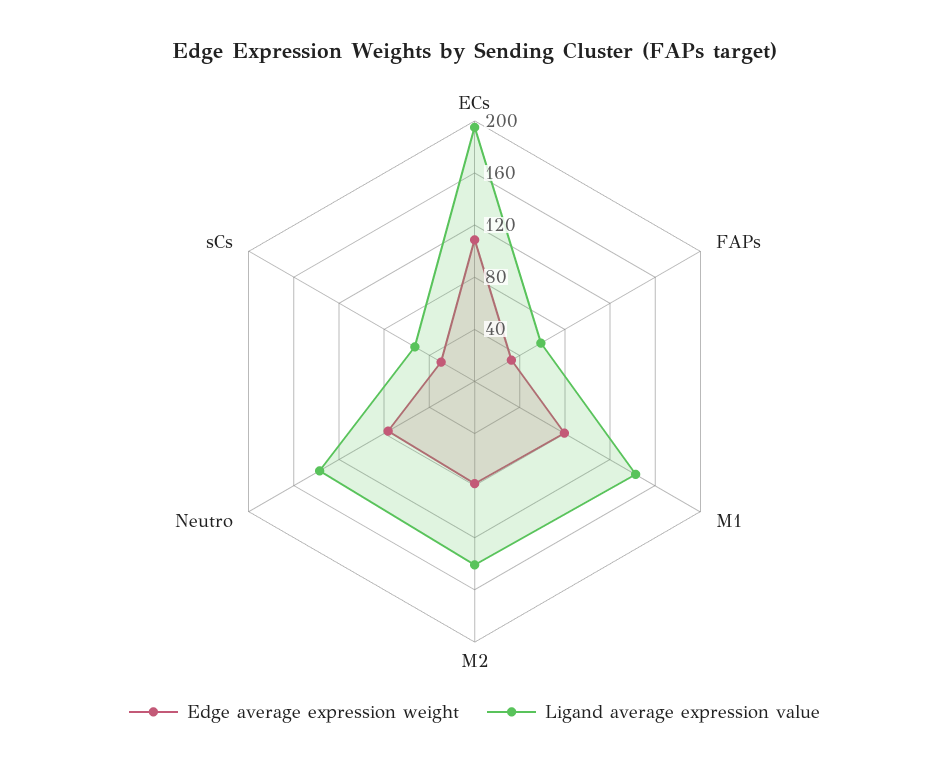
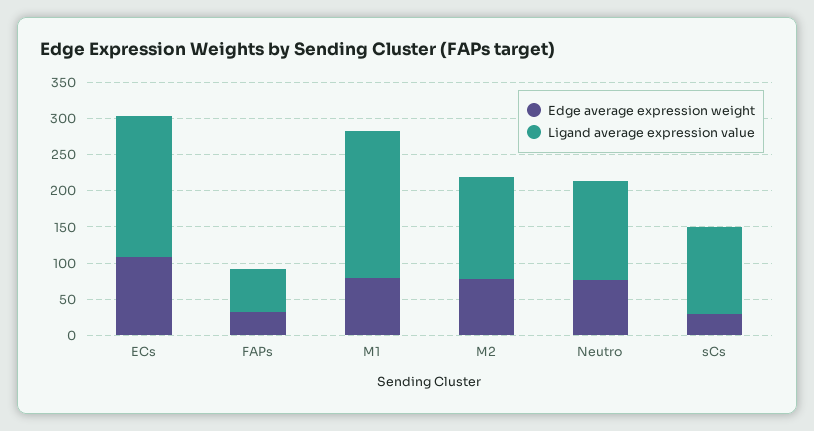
Ligand average expression value, M1: 140 -> 200
Ligand average expression value, sCs: 50 -> 125

